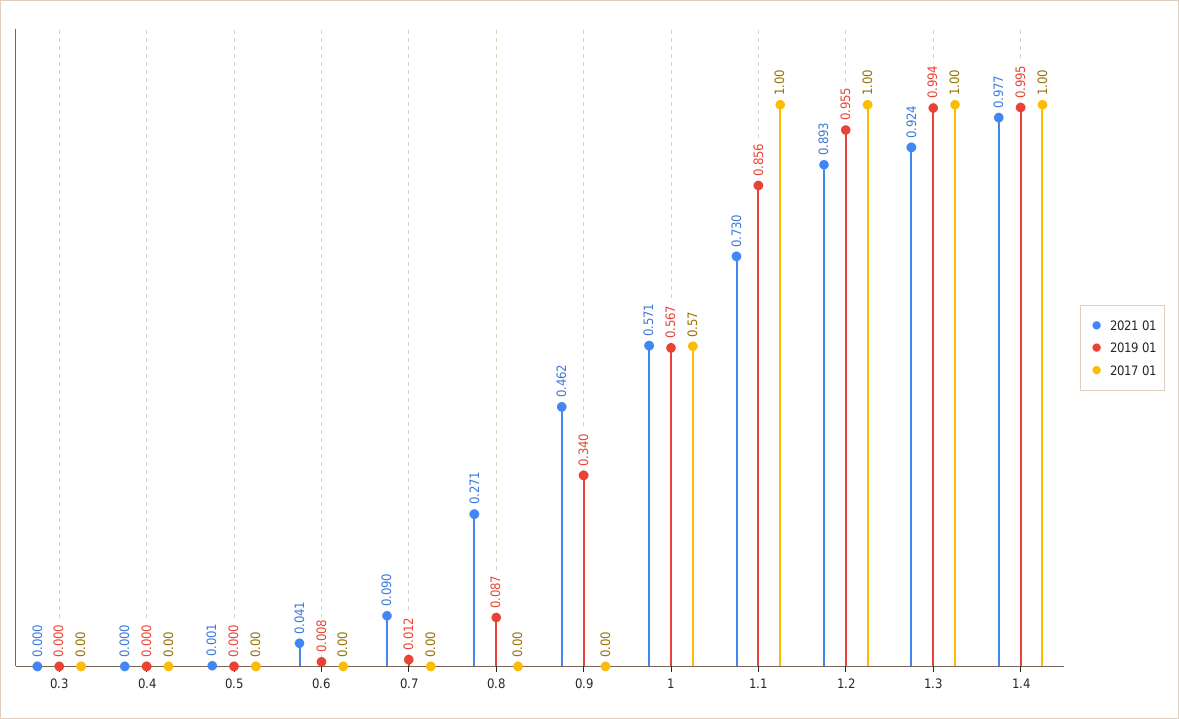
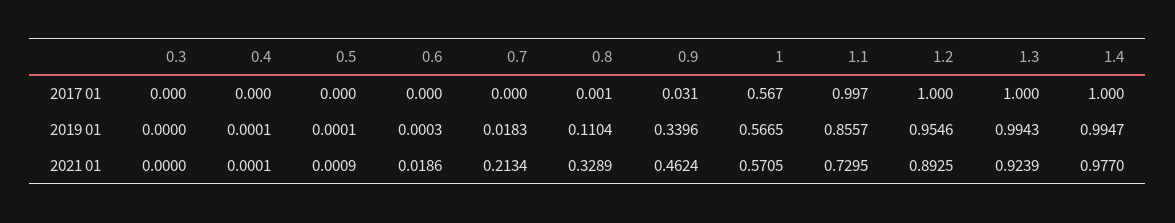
2021 01, 0.6: 0.041 -> 0.0186
2019 01, 0.6: 0.008 -> 0.0003
2021 01, 0.7: 0.09 -> 0.2134
2019 01, 0.7: 0.012 -> 0.0183
2021 01, 0.8: 0.271 -> 0.3289
2019 01, 0.8: 0.087 -> 0.1104
2017 01, 0.9: 0 -> 0.031

